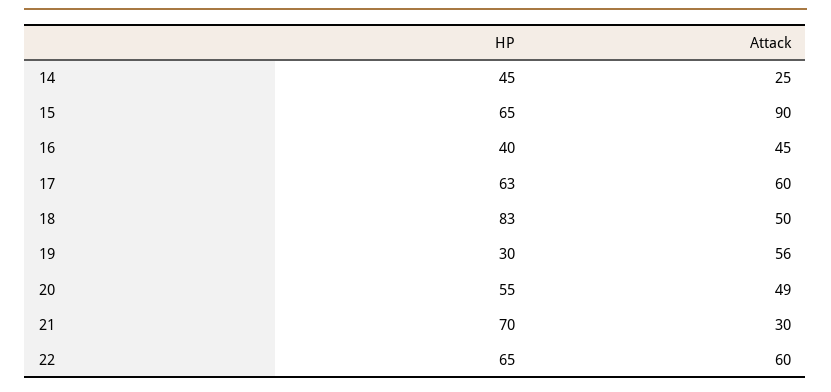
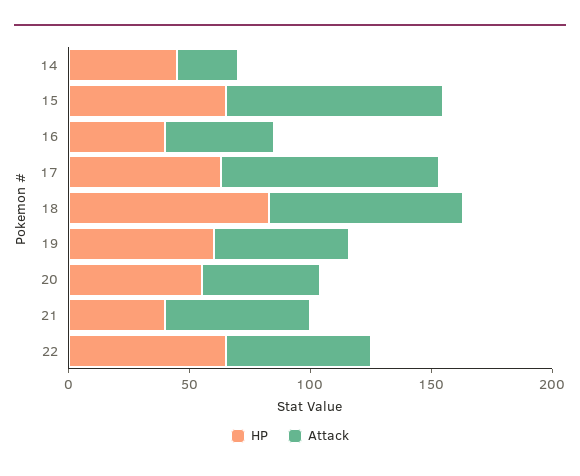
Attack, 17: 60 -> 90
Attack, 18: 50 -> 80
HP, 19: 30 -> 60
HP, 21: 70 -> 40
Attack, 21: 30 -> 60

